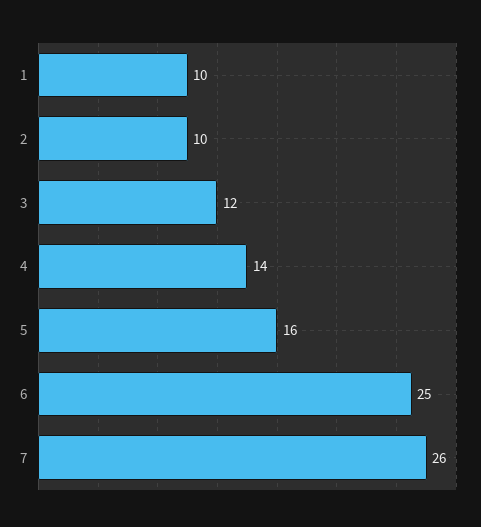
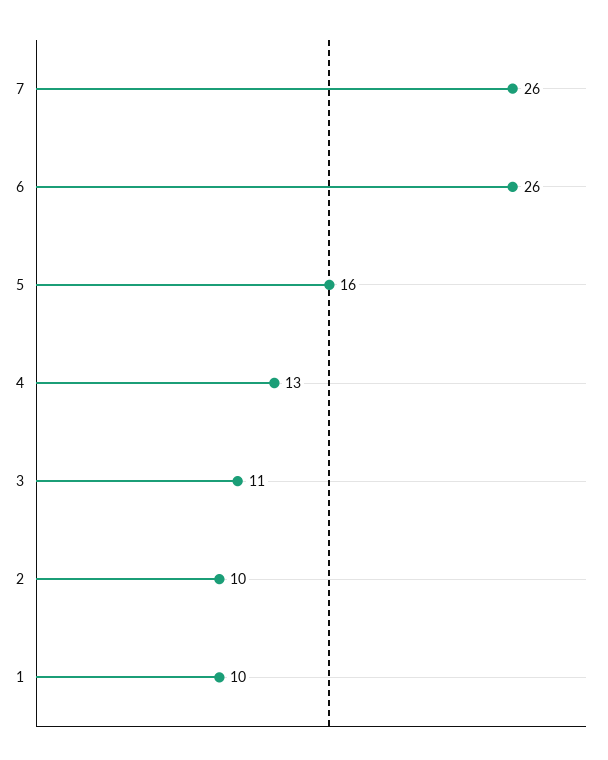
3: 12 -> 11
4: 14 -> 13
6: 25 -> 26

